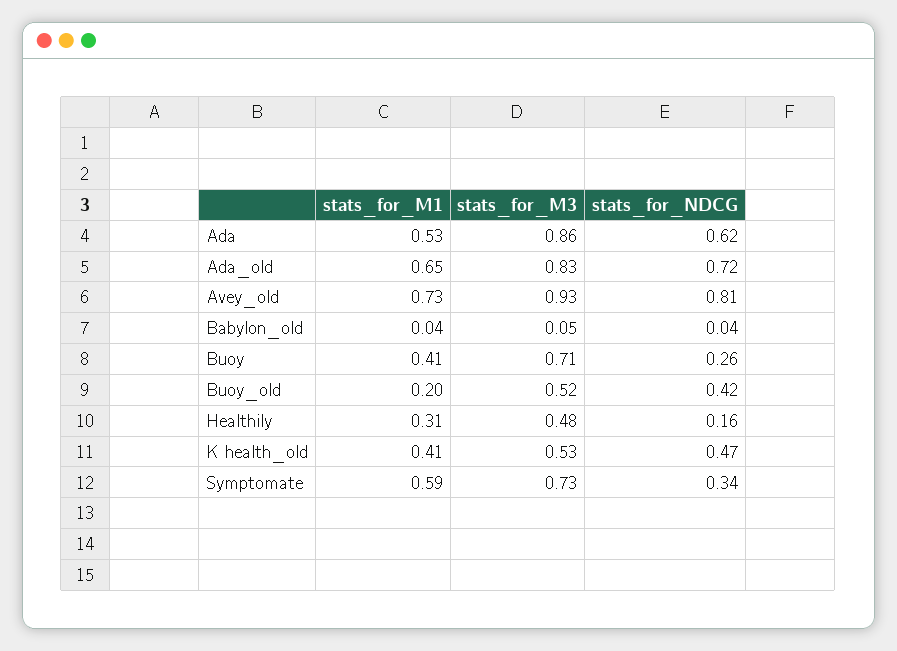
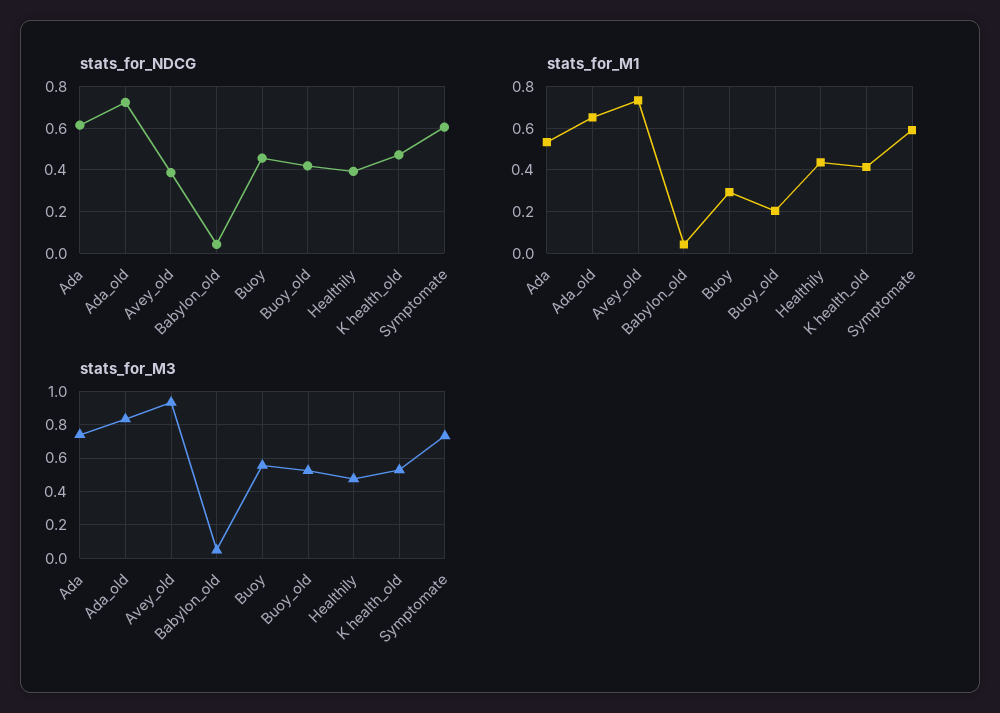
stats_for_M3, Ada: 0.86 -> 0.75
stats_for_NDCG, Avey_old: 0.81 -> 0.4
stats_for_M1, Buoy: 0.41 -> 0.3
stats_for_M3, Buoy: 0.71 -> 0.55
stats_for_NDCG, Buoy: 0.26 -> 0.45
stats_for_M1, Healthily: 0.31 -> 0.45
stats_for_NDCG, Healthily: 0.16 -> 0.4
stats_for_NDCG, Symptomate: 0.34 -> 0.6

